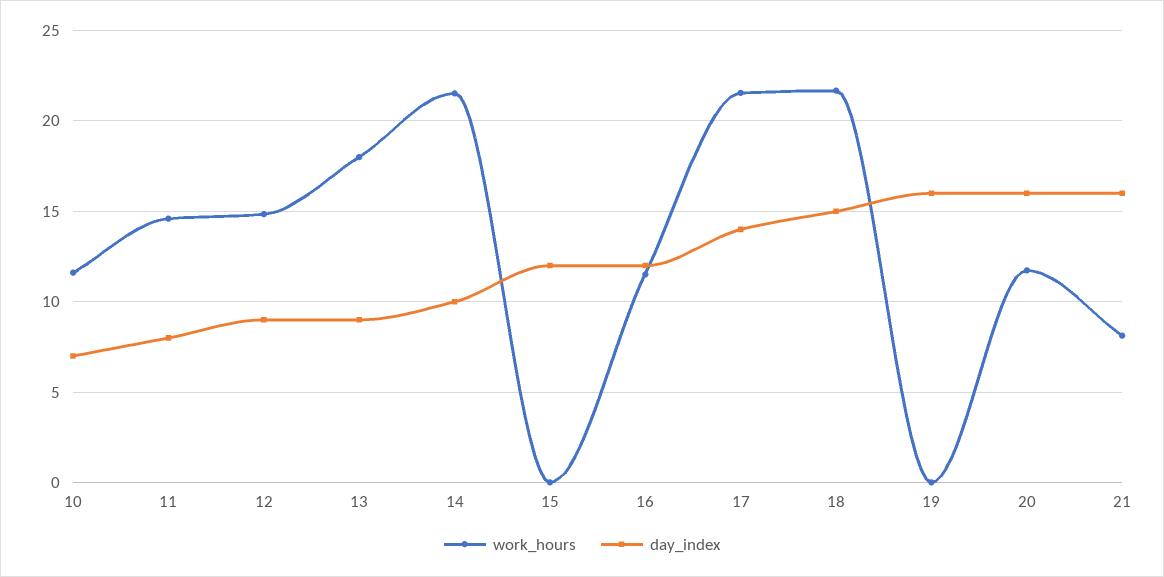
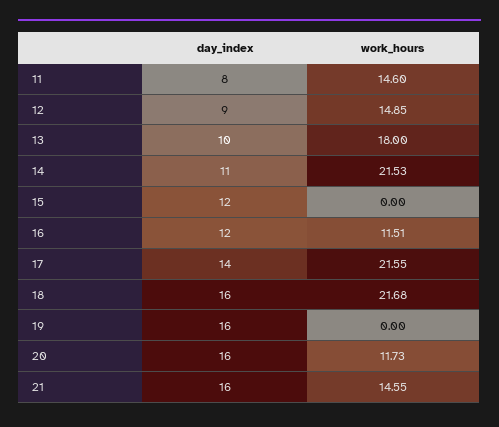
work_hours, 10: 11.5 -> none
day_index, 10: 7 -> none
day_index, 13: 9 -> 10
day_index, 14: 10 -> 11
day_index, 18: 15 -> 16
work_hours, 21: 8 -> 14.55

